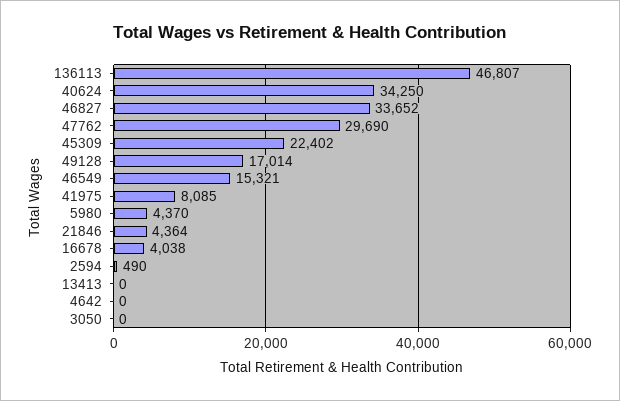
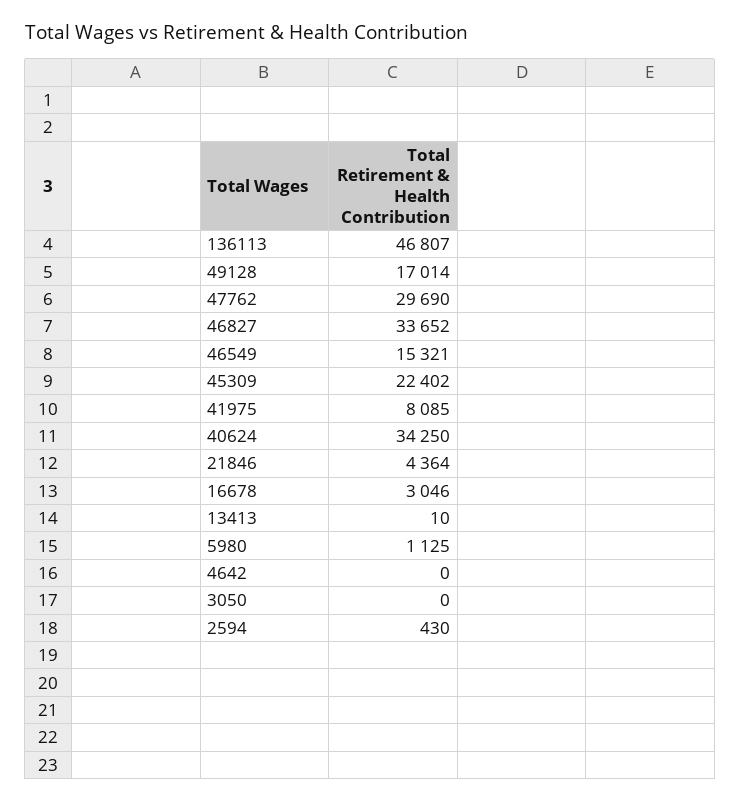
5980: 4370 -> 1125
16678: 4038 -> 3046
2594: 490 -> 430
13413: 0 -> 10

